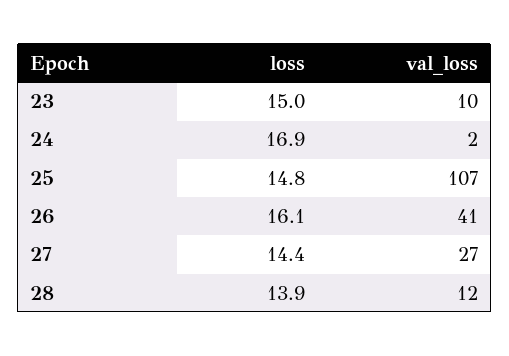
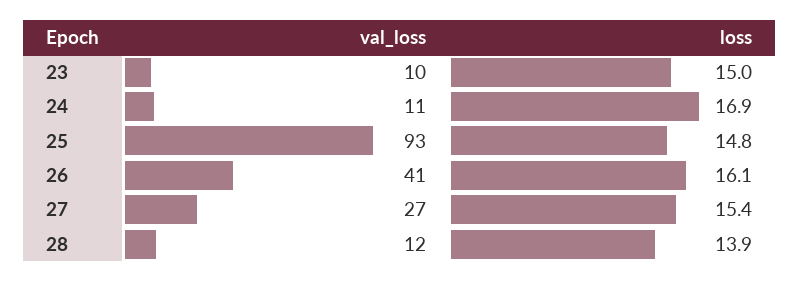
val_loss, 24: 2 -> 11
val_loss, 25: 107 -> 93
loss, 27: 14.4 -> 15.4

